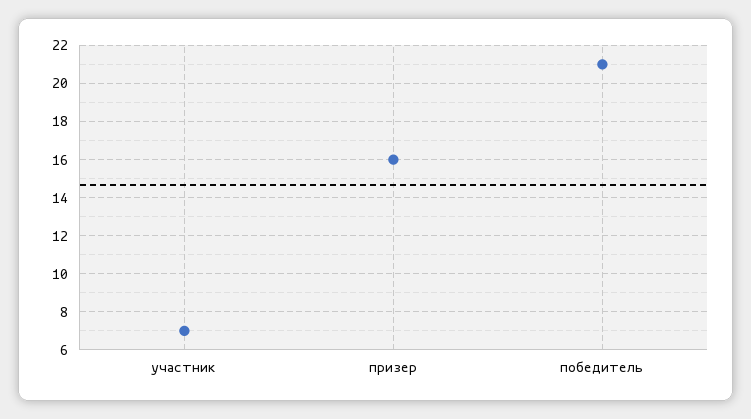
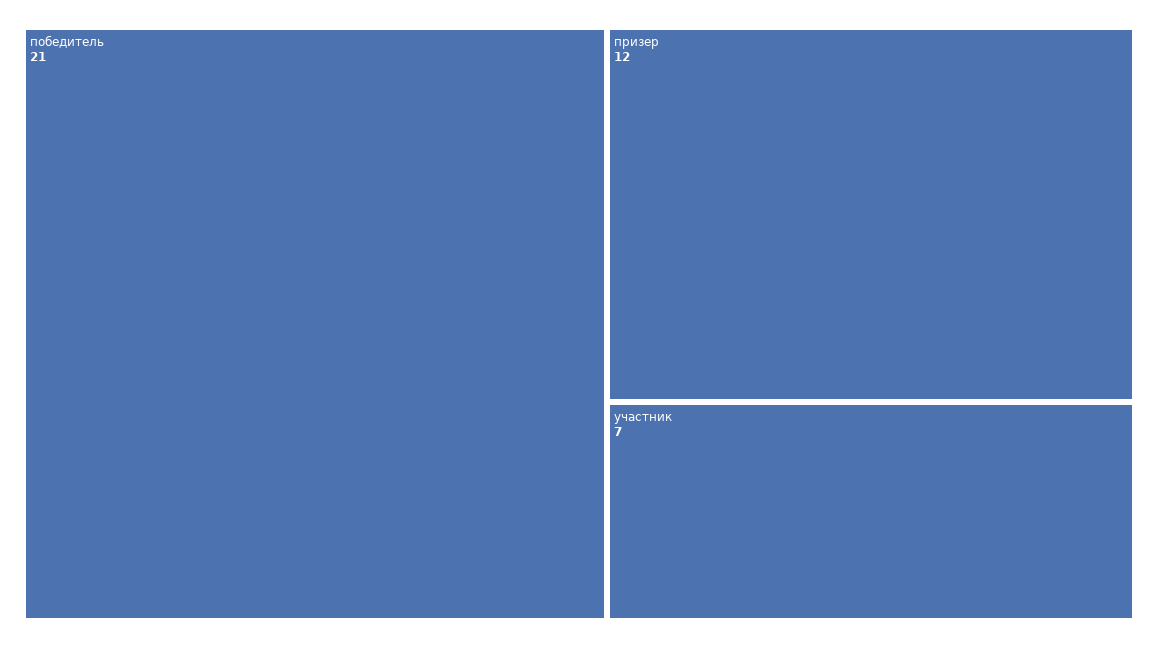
призер: 16 -> 12

